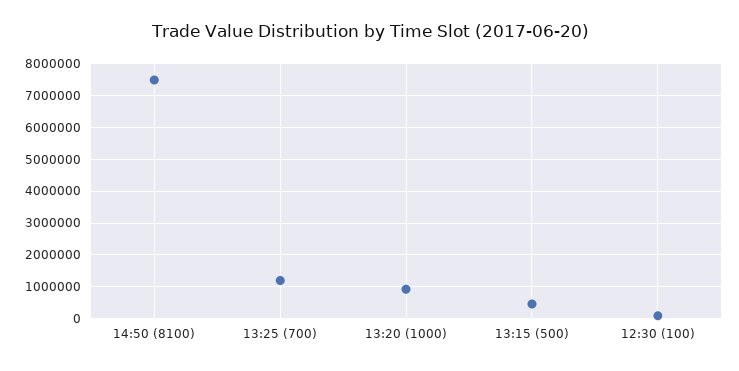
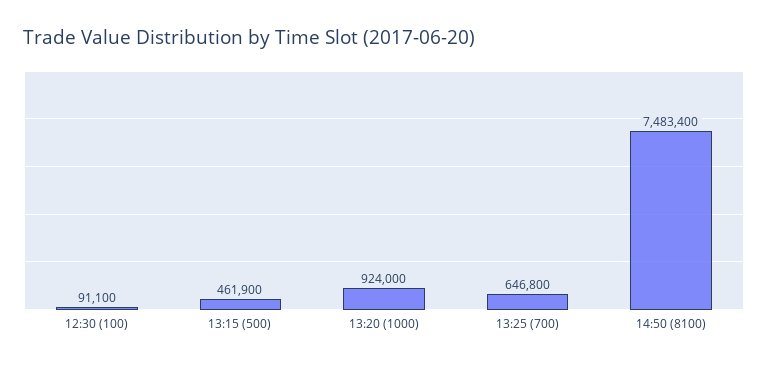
13:25 (700): 1200000 -> 646800

